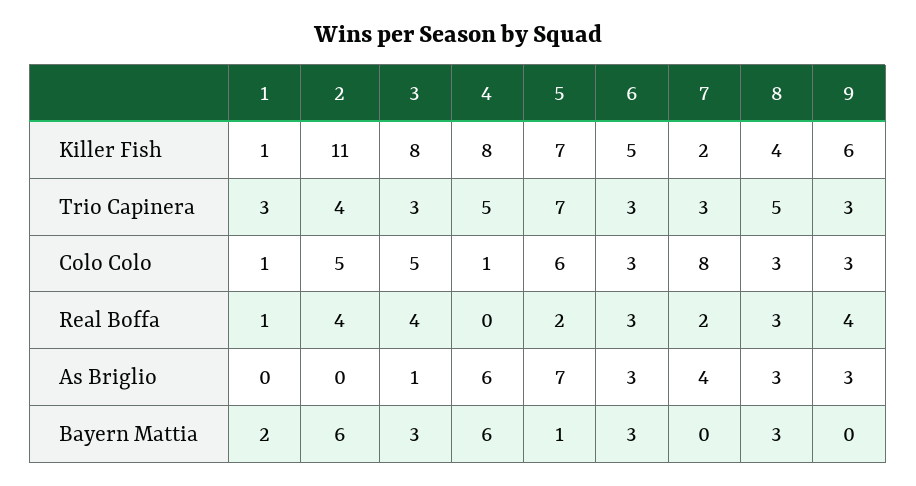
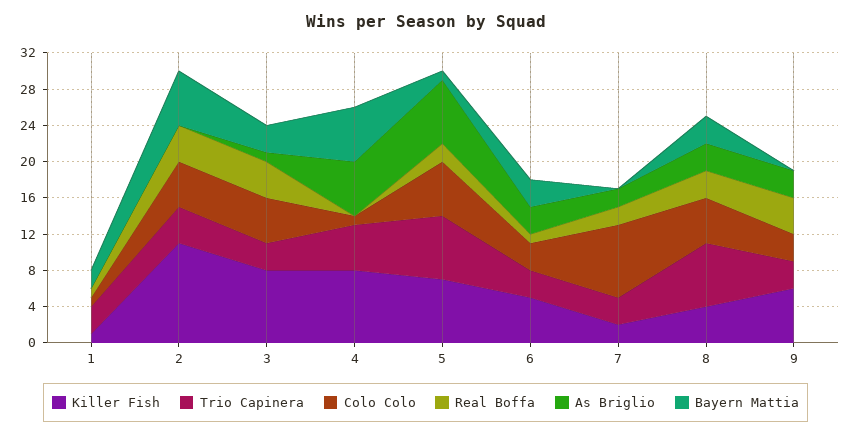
Trio Capinera, 8: 5 -> 7
Colo Colo, 8: 3 -> 5
Real Boffa, 6: 3 -> 1
As Briglio, 7: 4 -> 2

